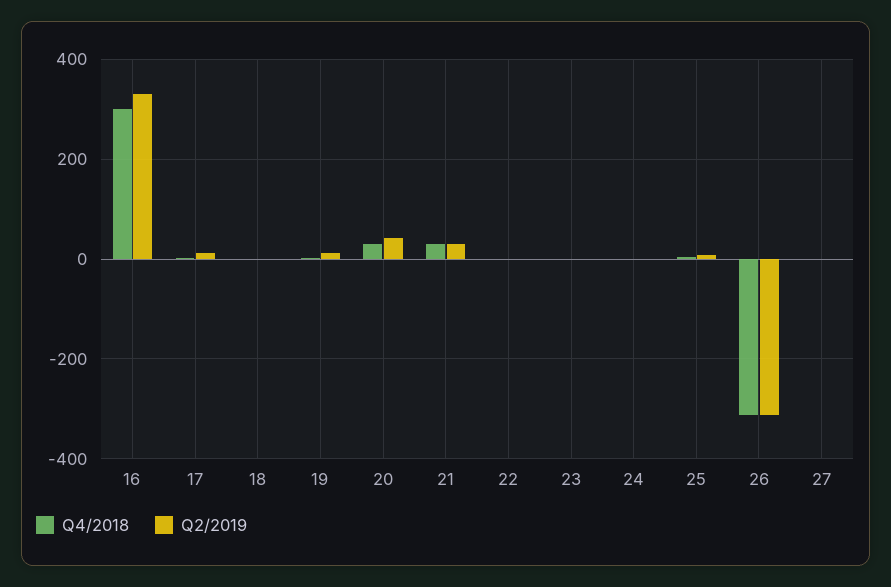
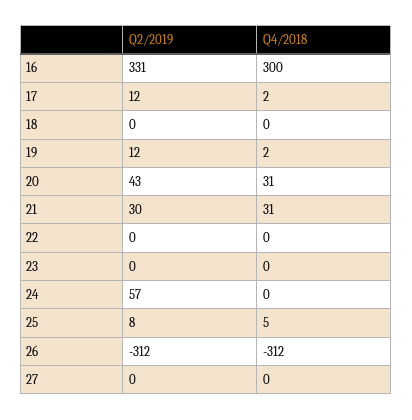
Q2/2019, 24: 0 -> 57

